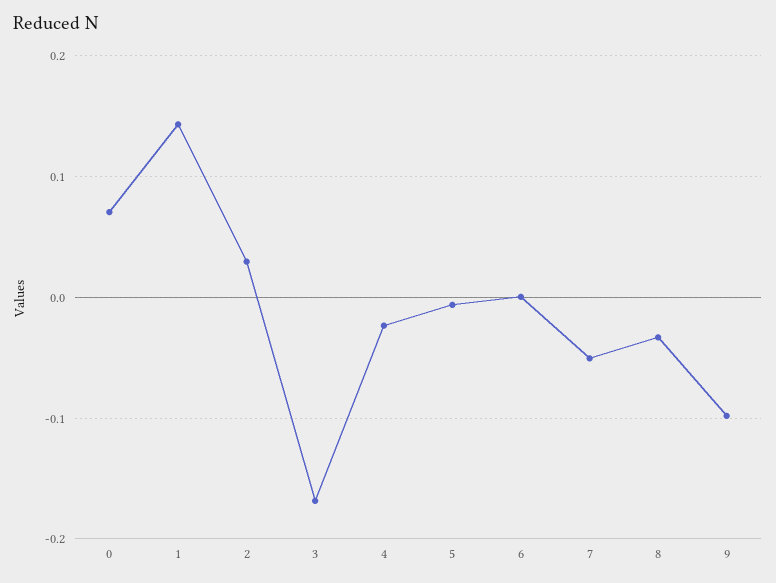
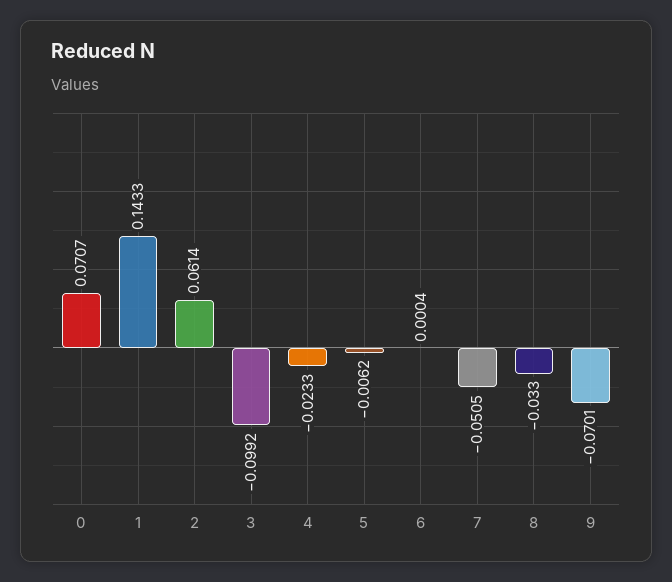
2: 0.03 -> 0.0614
3: -0.17 -> -0.0992
9: -0.1 -> -0.0701

